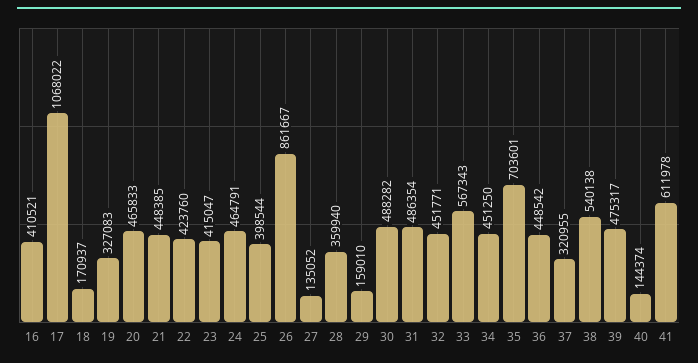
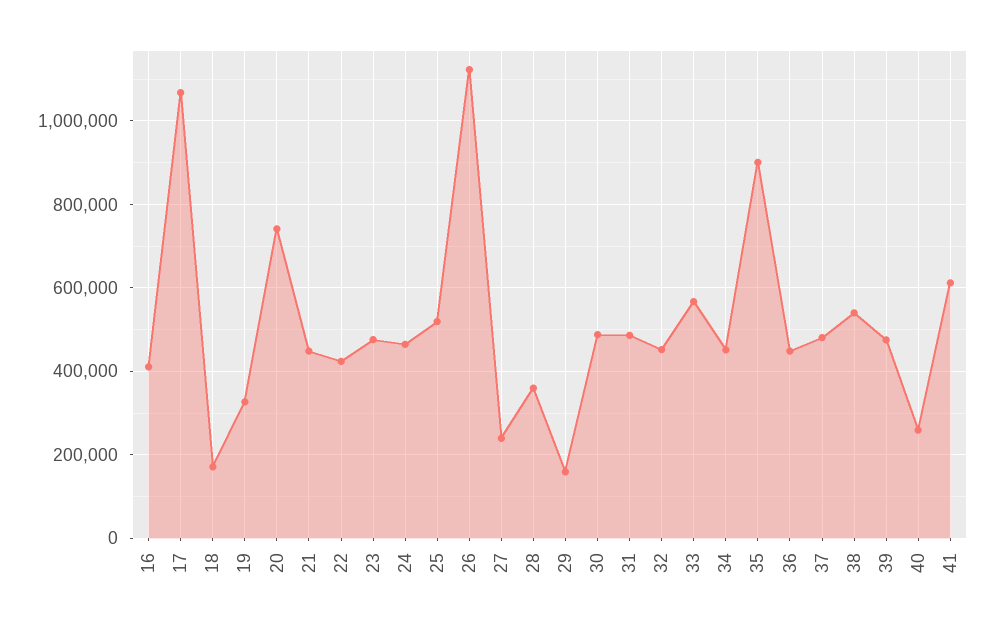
20: 465833 -> 740000
23: 415047 -> 480000
25: 398544 -> 520000
26: 861667 -> 1120000
27: 135052 -> 240000
35: 703601 -> 900000
37: 320955 -> 480000
40: 144374 -> 260000

